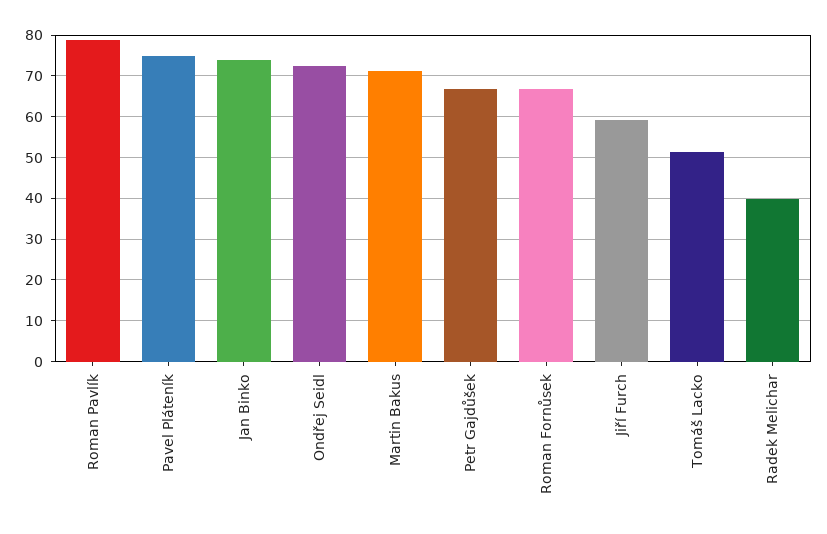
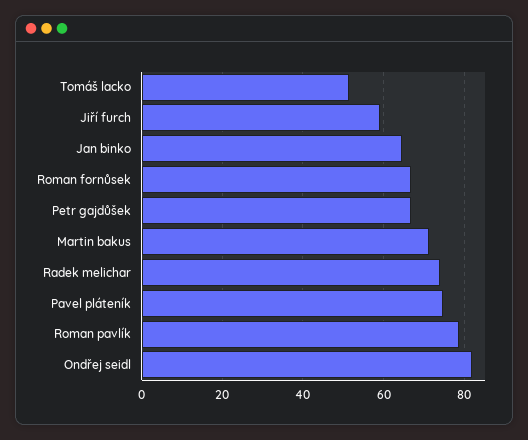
Jan Binko: 74 -> 64
Ondřej Seidl: 72 -> 82
Radek Melichar: 40 -> 74

